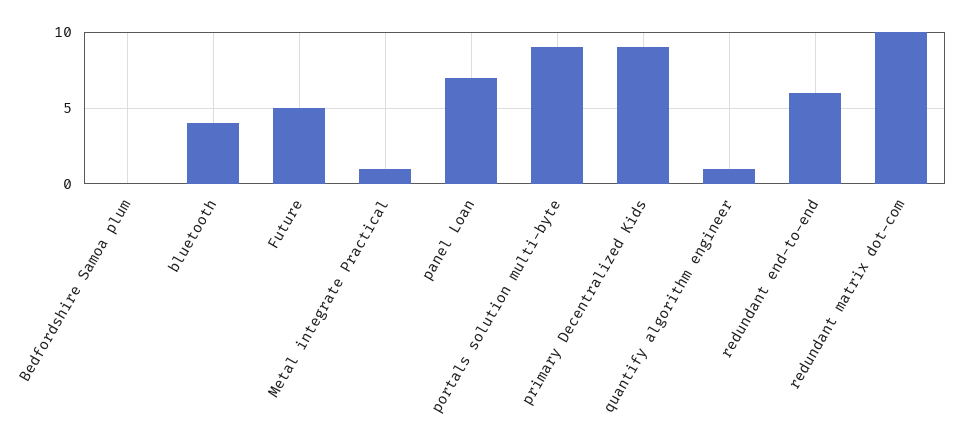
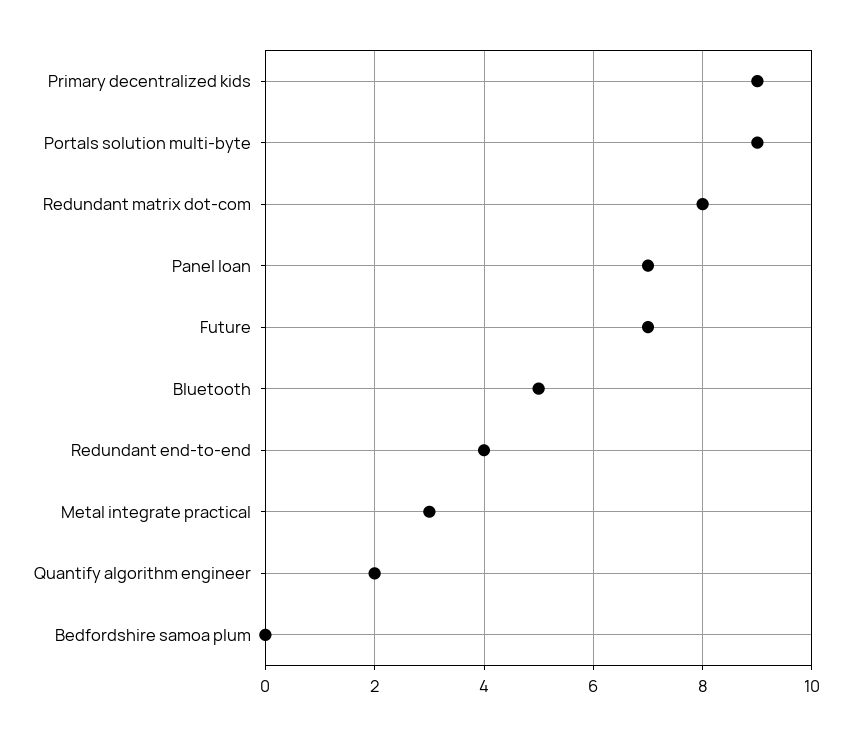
bluetooth: 4 -> 5
Future: 5 -> 7
Metal integrate Practical: 1 -> 3
quantify algorithm engineer: 1 -> 2
redundant end-to-end: 6 -> 4
redundant matrix dot-com: 10 -> 8

